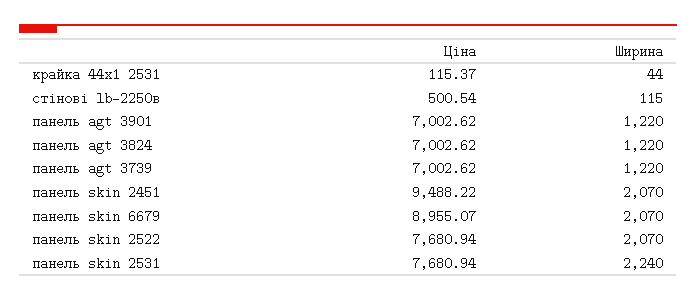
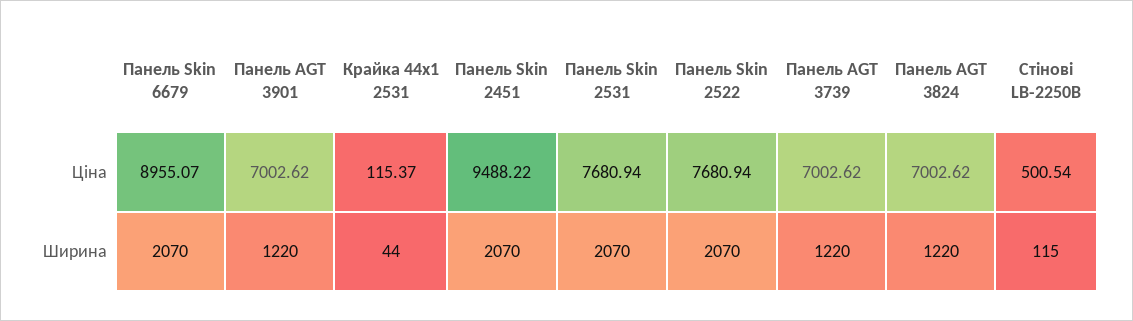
Ширина, панель skin 2531: 2240 -> 2070

